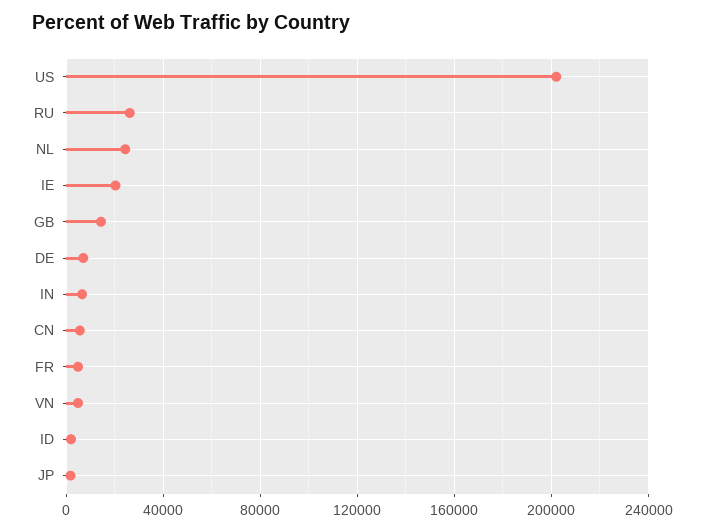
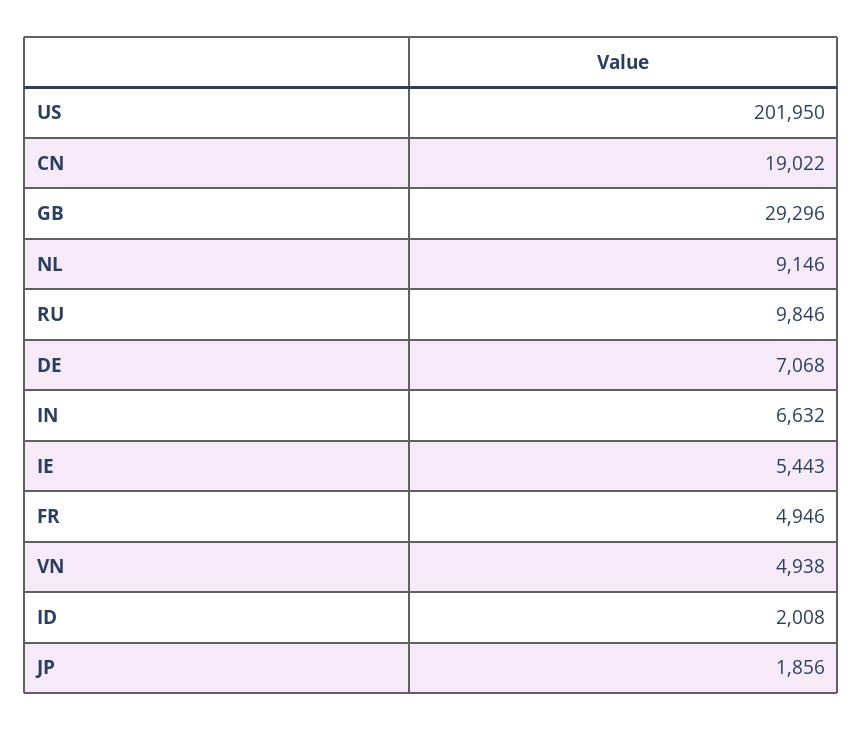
RU: 25000 -> 9846
NL: 25000 -> 9146
IE: 20000 -> 5443
GB: 15000 -> 29296
CN: 5000 -> 19022

